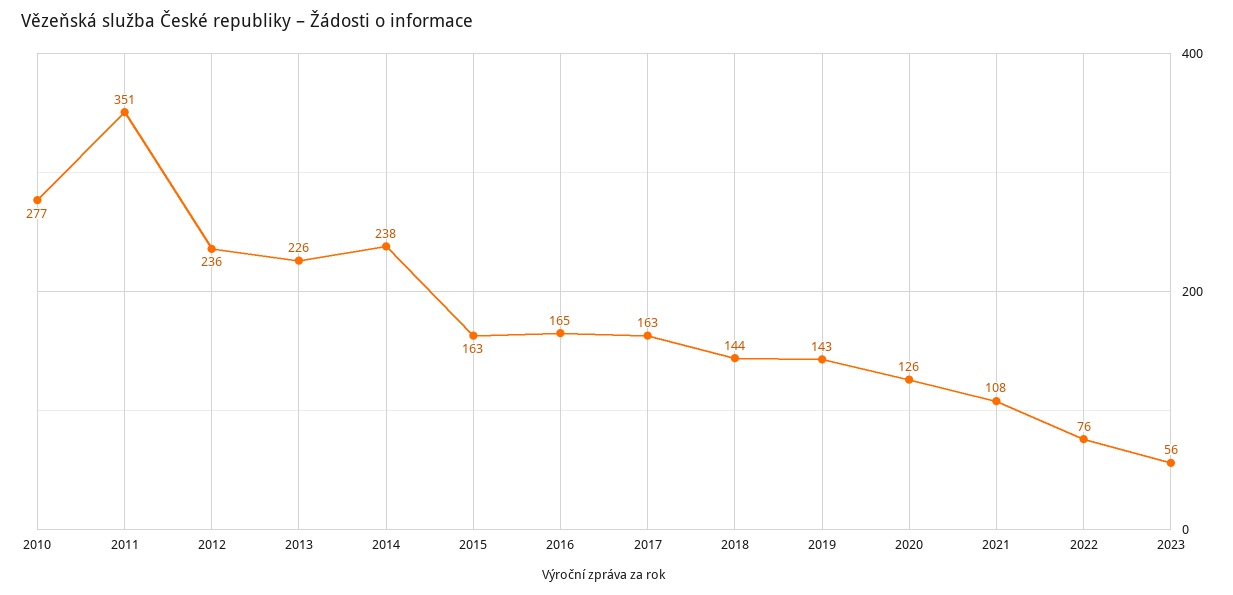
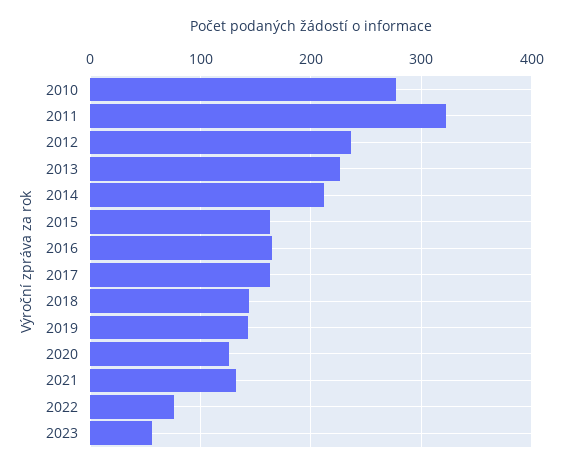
2011: 351 -> 320
2014: 238 -> 210
2021: 108 -> 130

